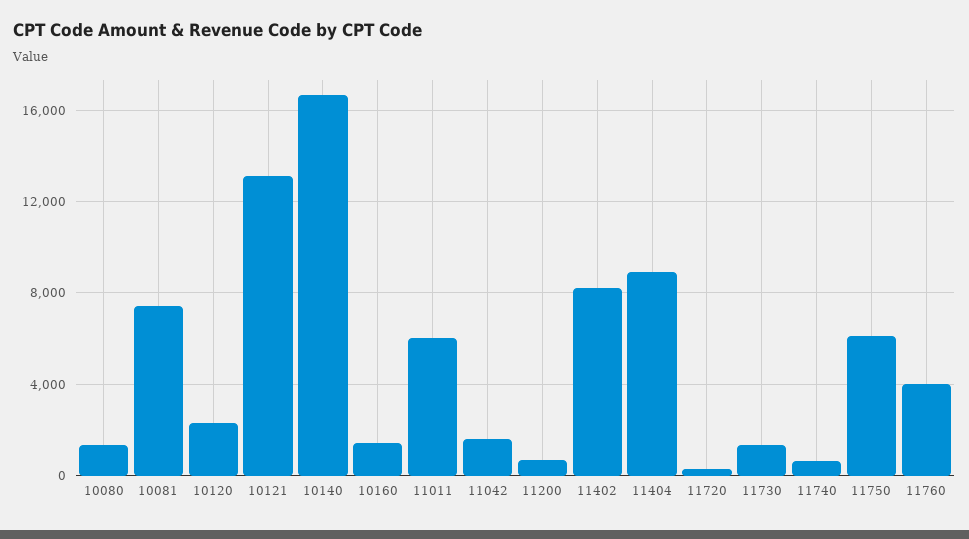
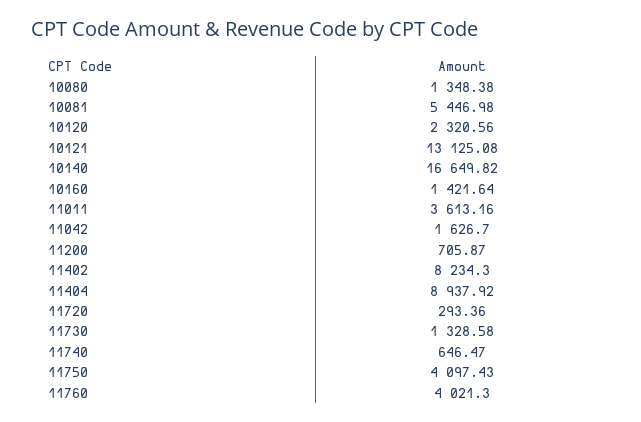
10081: 7500 -> 5446.98
11011: 6000 -> 3613.16
11750: 6000 -> 4097.43

